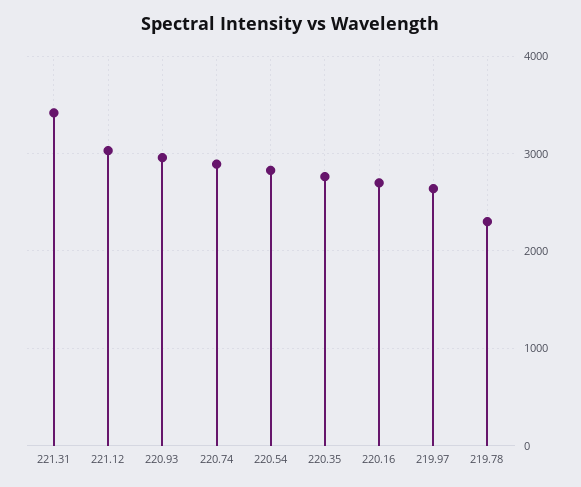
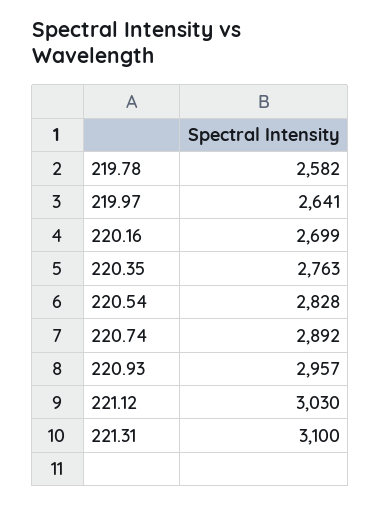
221.31: 3400 -> 3100
219.78: 2300 -> 2582

